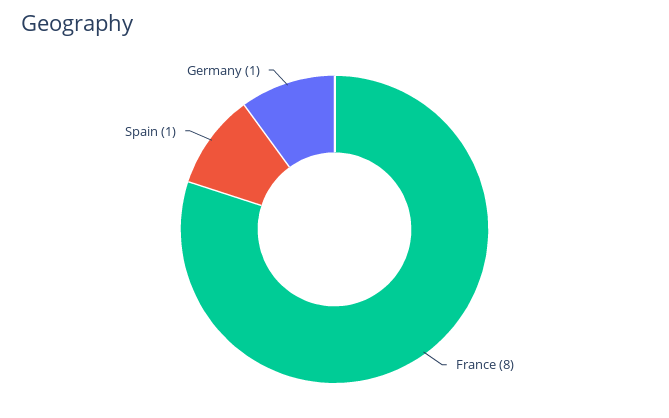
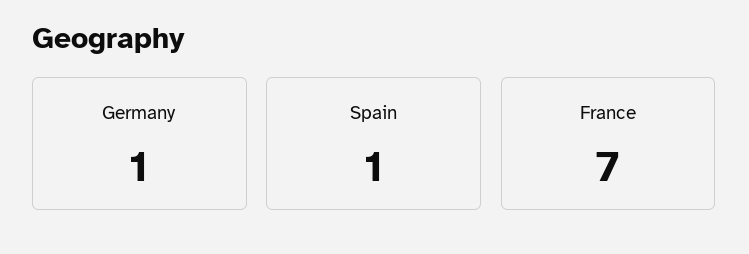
France: 8 -> 7

